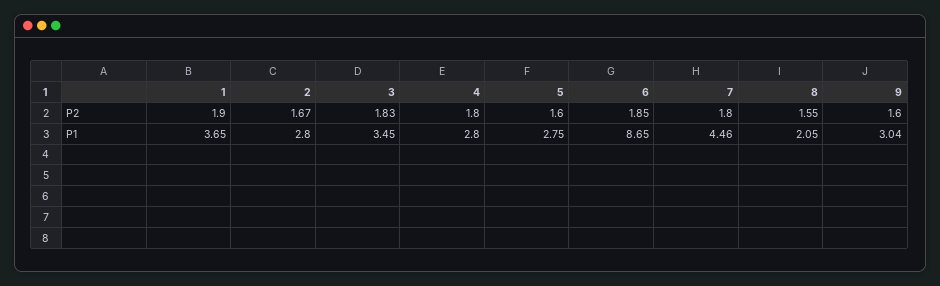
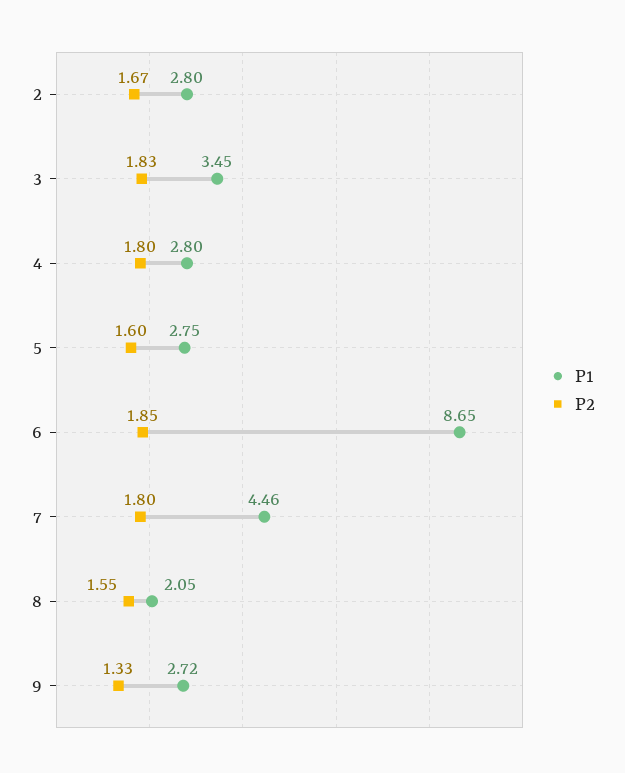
P2, 1: 1.9 -> none
P2, 9: 1.6 -> 1.33
P1, 1: 3.65 -> none
P1, 9: 3.04 -> 2.72

